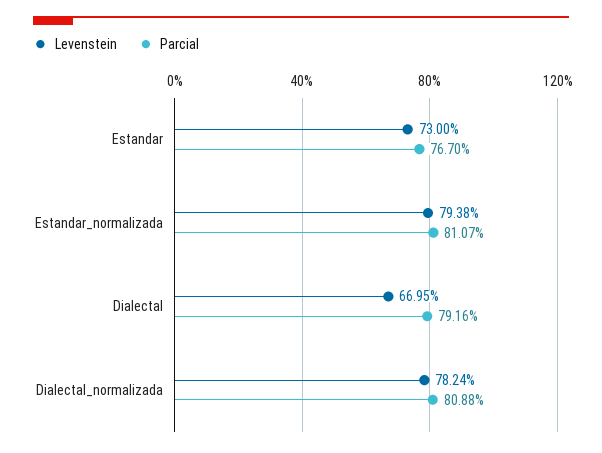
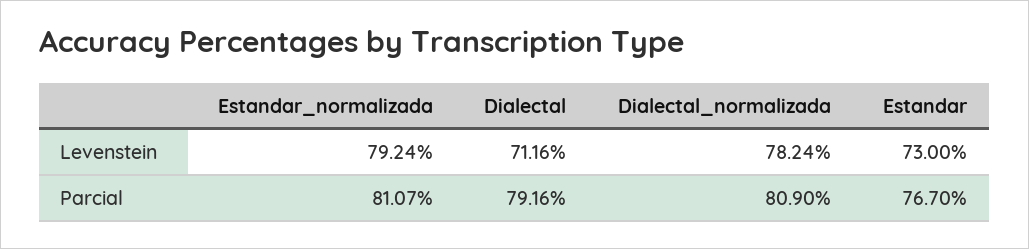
Levenstein, Estandar_normalizada: 79.38 -> 79.24
Levenstein, Dialectal: 66.95 -> 71.16
Parcial, Dialectal_normalizada: 80.88 -> 80.9

